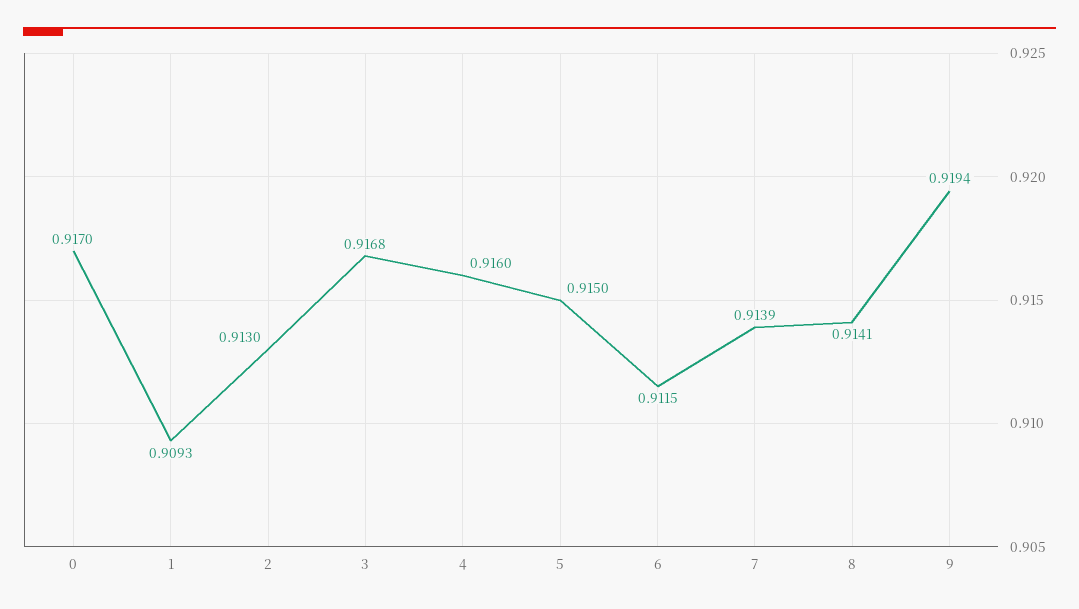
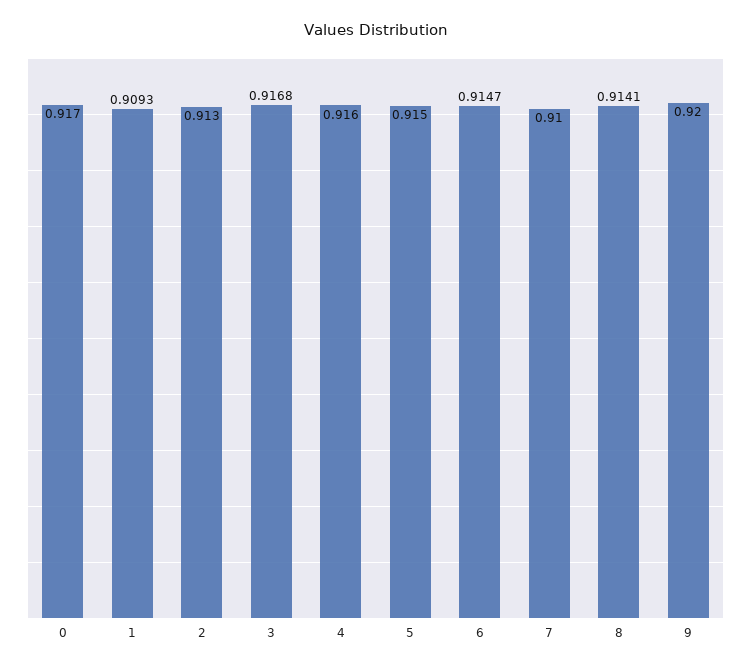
6: 0.9115 -> 0.9147
7: 0.9139 -> 0.91
9: 0.9194 -> 0.92

